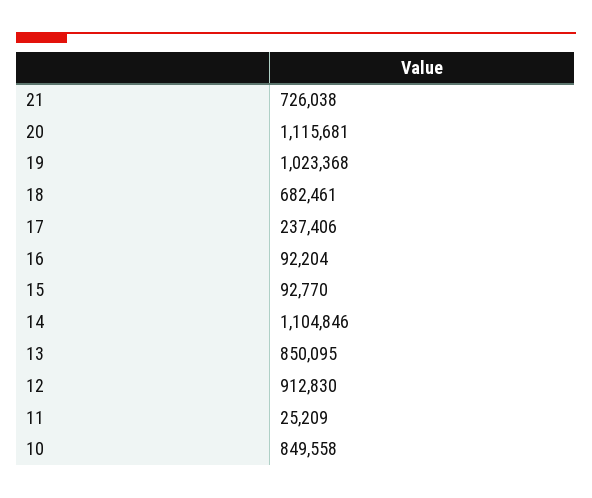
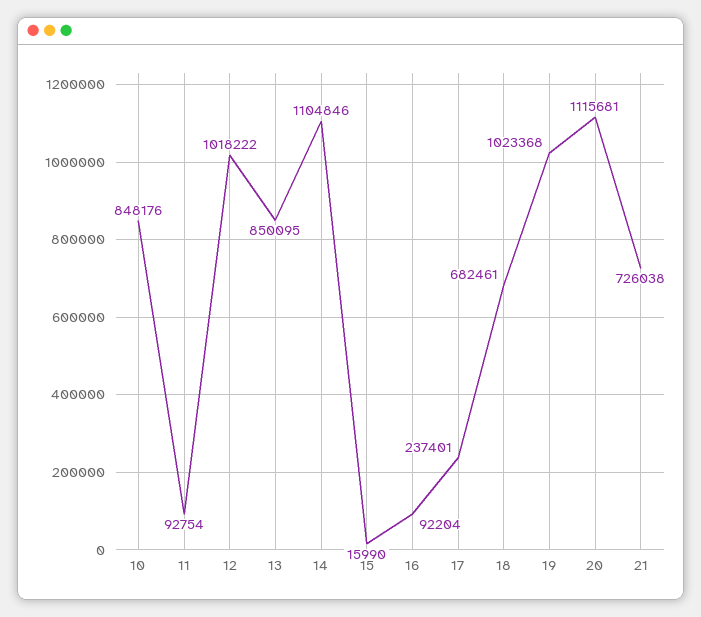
17: 237406 -> 237401
15: 92770 -> 15990
12: 912830 -> 1018222
11: 25209 -> 92754
10: 849558 -> 848176

